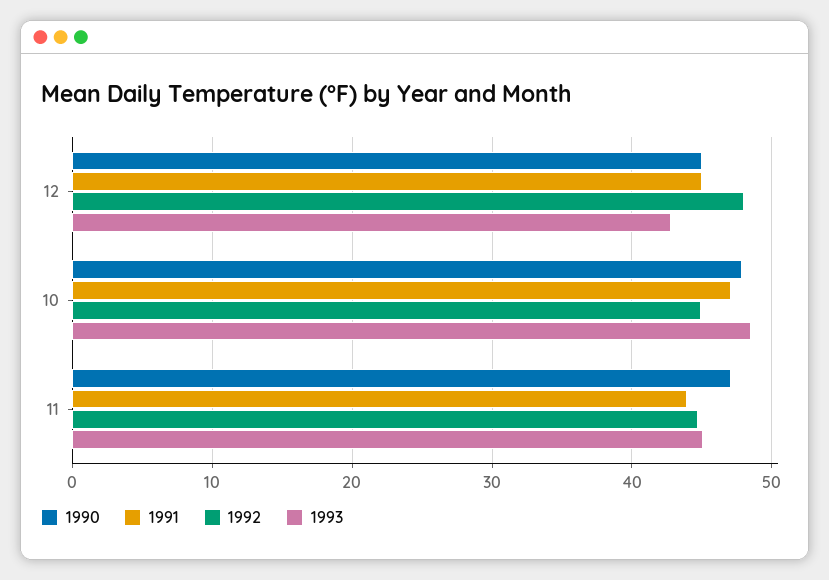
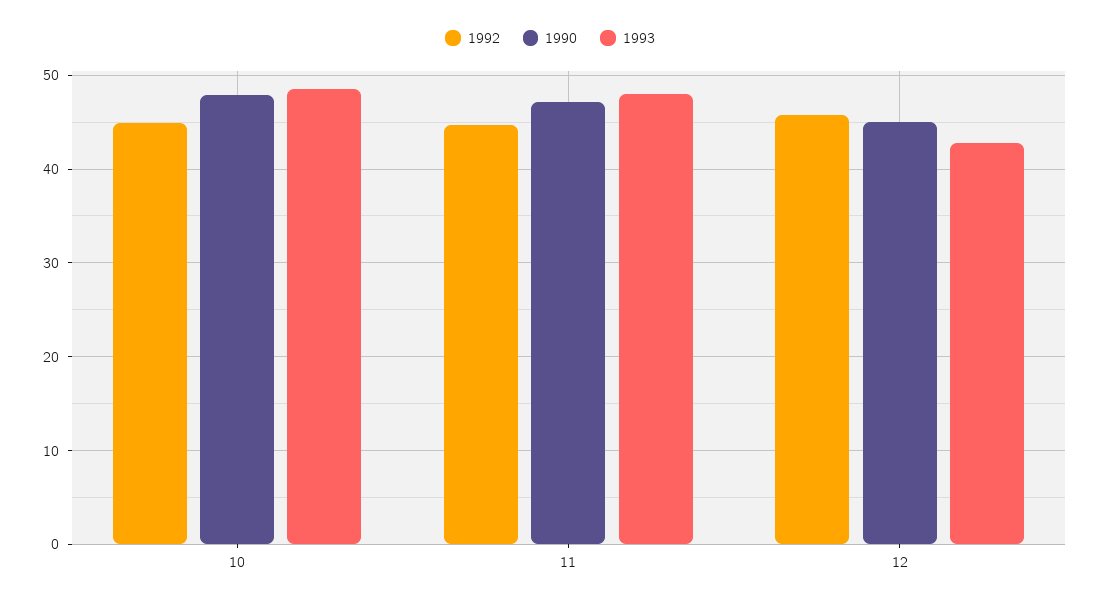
1991, 12: 45 -> none
1992, 12: 48 -> 46
1991, 10: 47 -> none
1991, 11: 44 -> none
1993, 11: 45 -> 48

